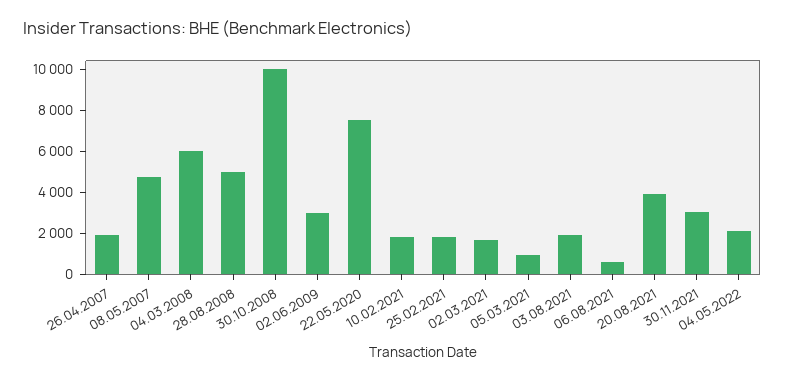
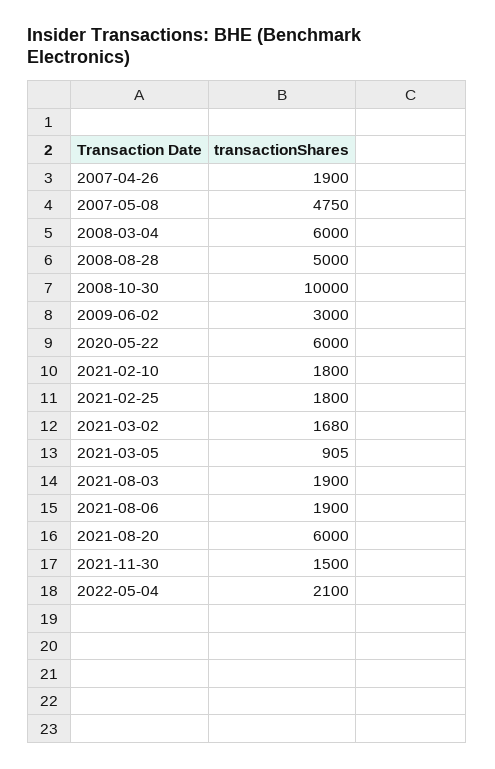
22.05.2020: 7500 -> 6000
06.08.2021: 500 -> 1900
20.08.2021: 4000 -> 6000
30.11.2021: 3000 -> 1500

